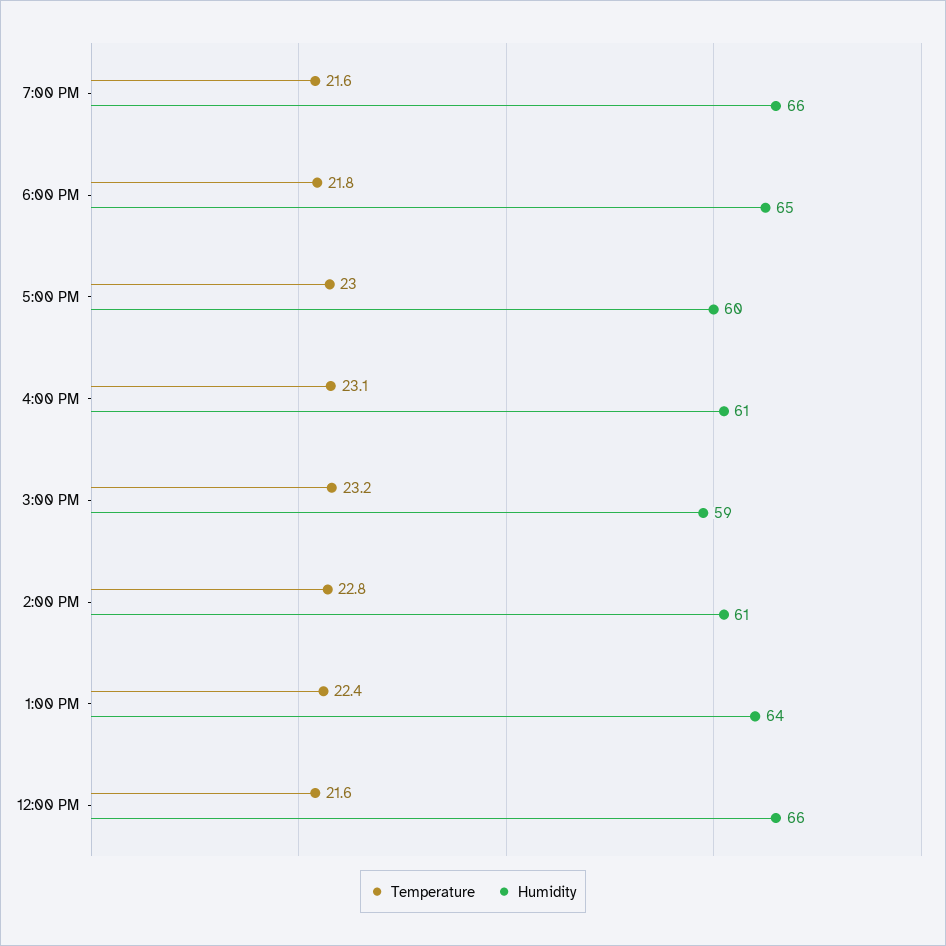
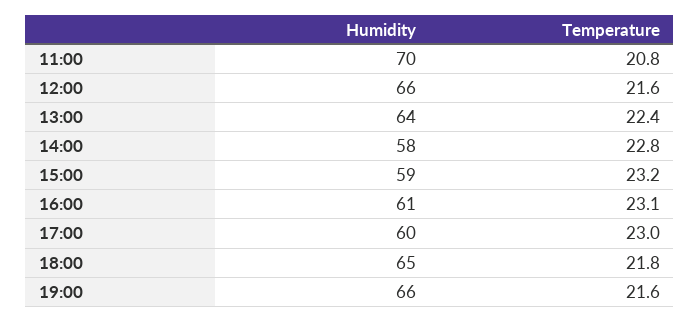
Humidity, 2:00 PM: 61 -> 58
Humidity, 11:00: none -> 70
Temperature, 11:00: none -> 20.8

